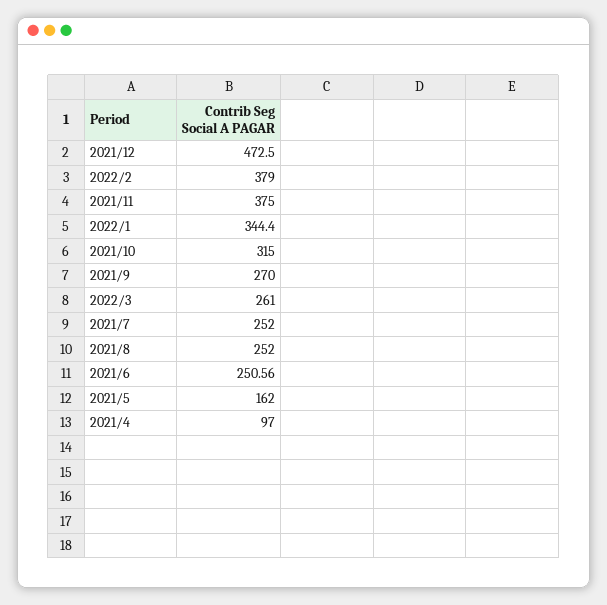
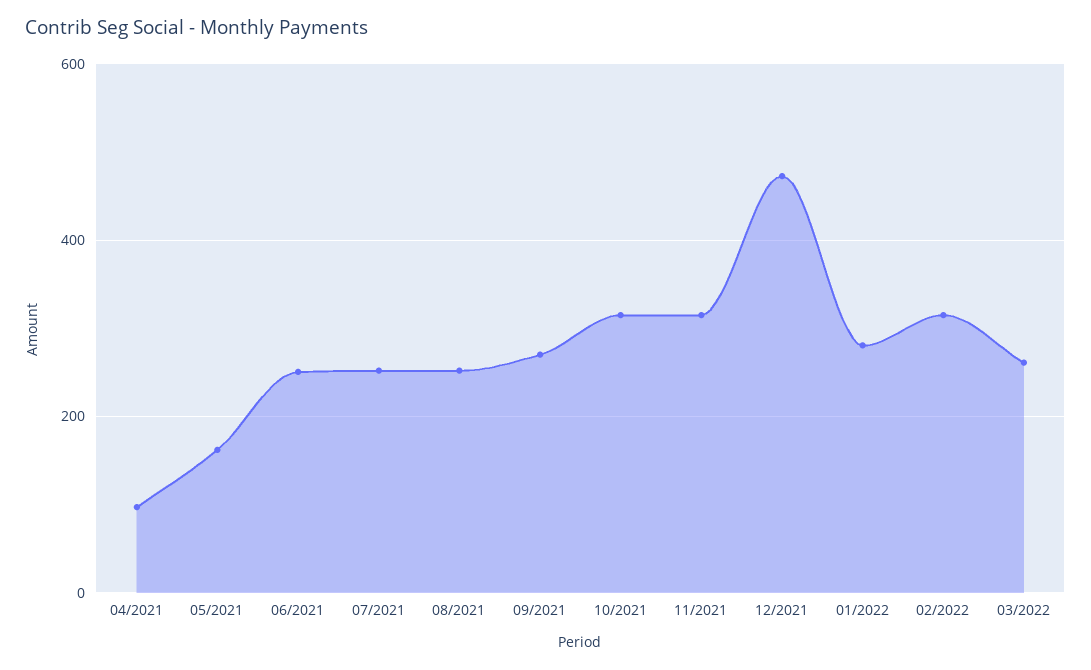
2022/2: 379 -> 320
2021/11: 375 -> 320
2022/1: 344.4 -> 280

